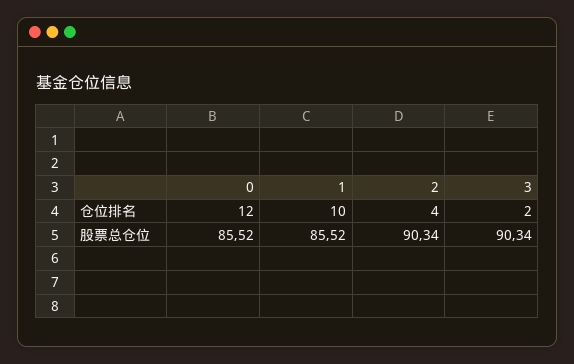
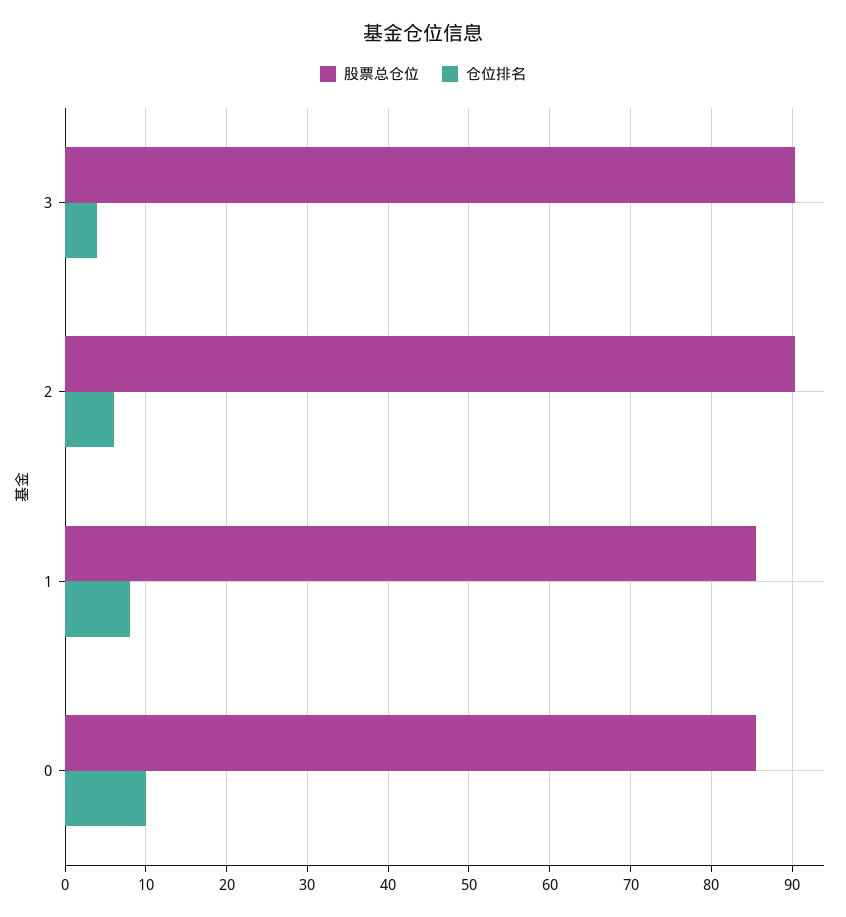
仓位排名, 0: 12 -> 10
仓位排名, 1: 10 -> 8
仓位排名, 2: 4 -> 6
仓位排名, 3: 2 -> 4

